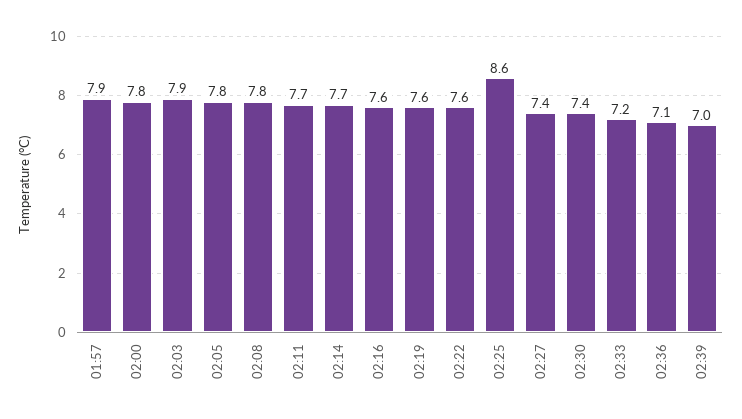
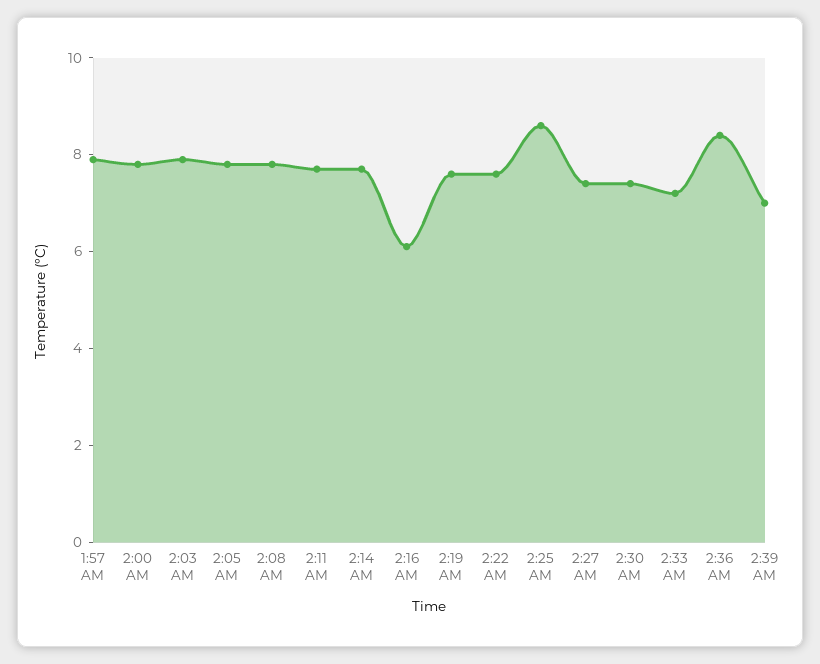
02:16: 7.6 -> 6
02:36: 7.1 -> 8.5

